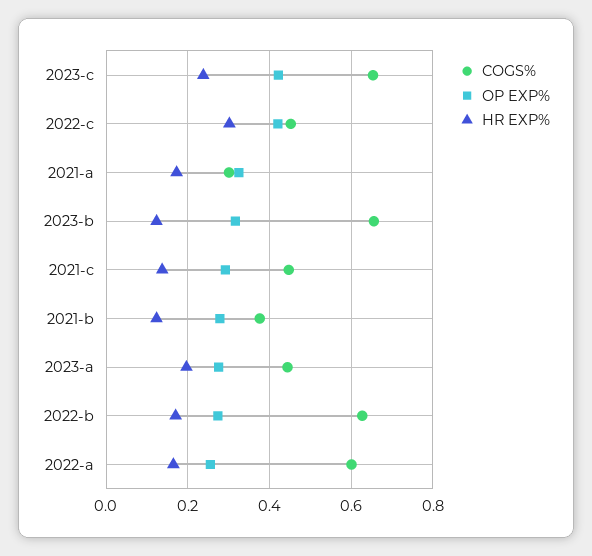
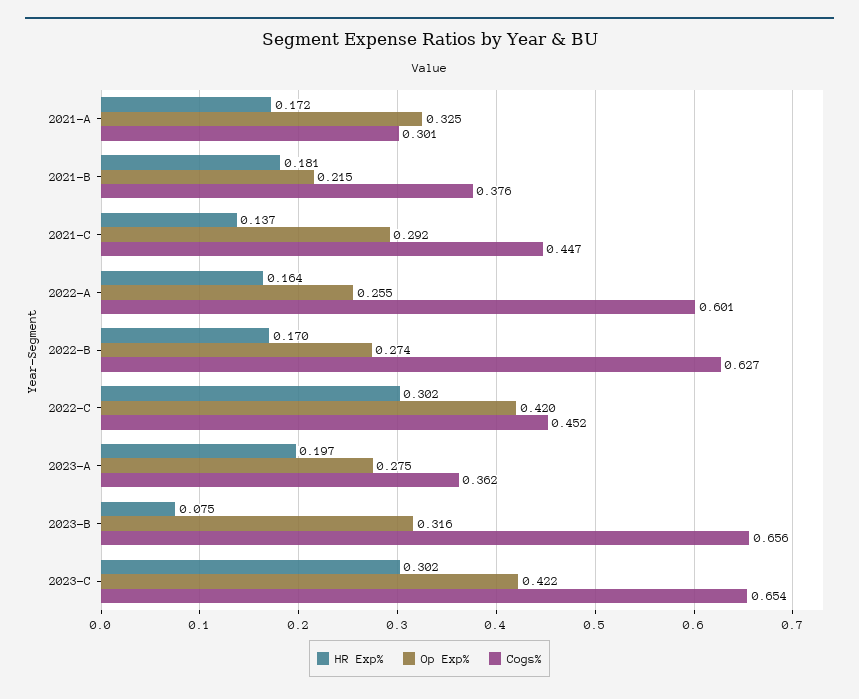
HR EXP%, 2023-c: 0.24 -> 0.302
HR EXP%, 2023-b: 0.12 -> 0.075
OP EXP%, 2021-b: 0.28 -> 0.215
HR EXP%, 2021-b: 0.12 -> 0.181
COGS%, 2023-a: 0.44 -> 0.362

